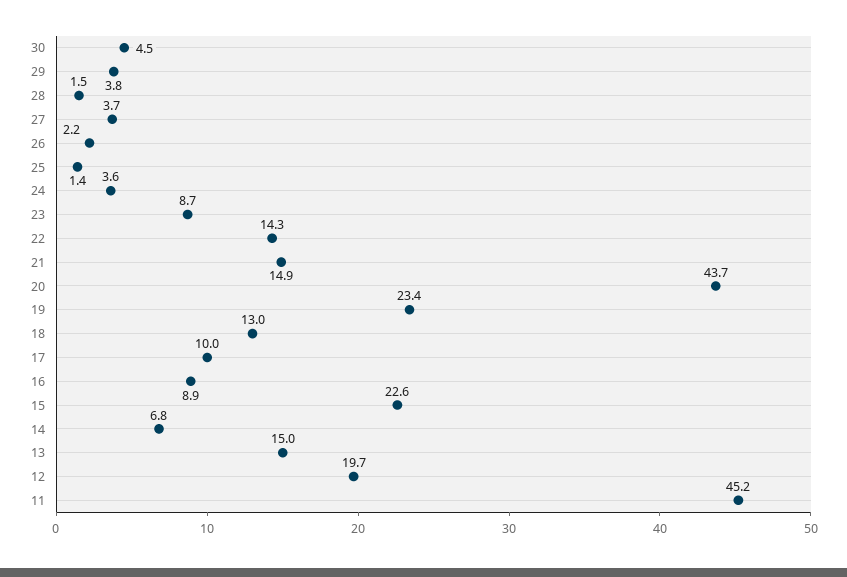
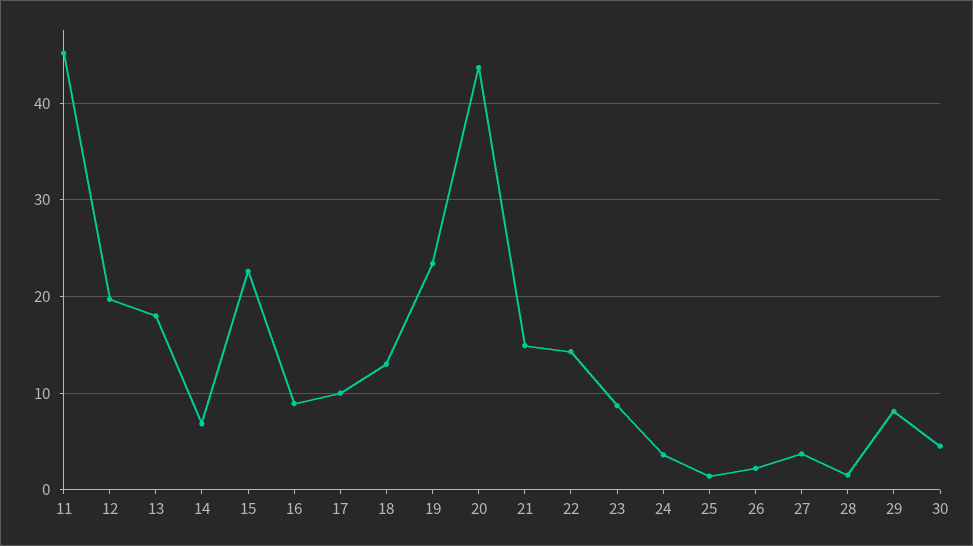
29: 3.8 -> 8
13: 15 -> 18

